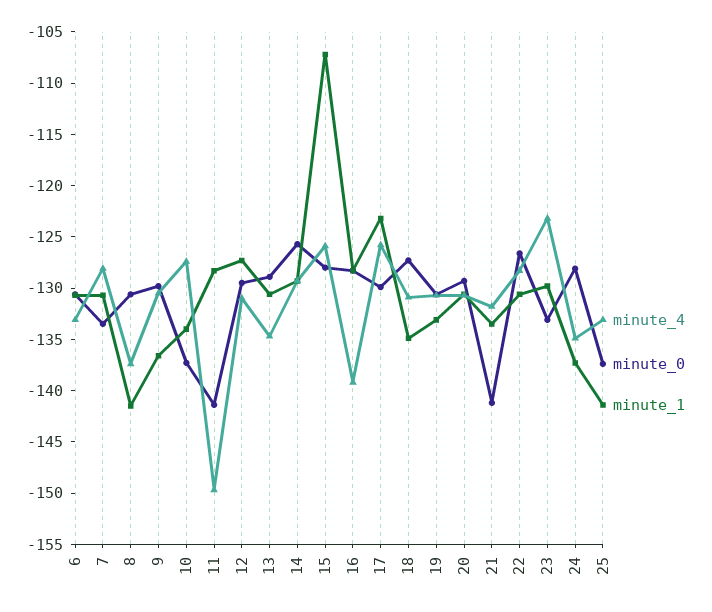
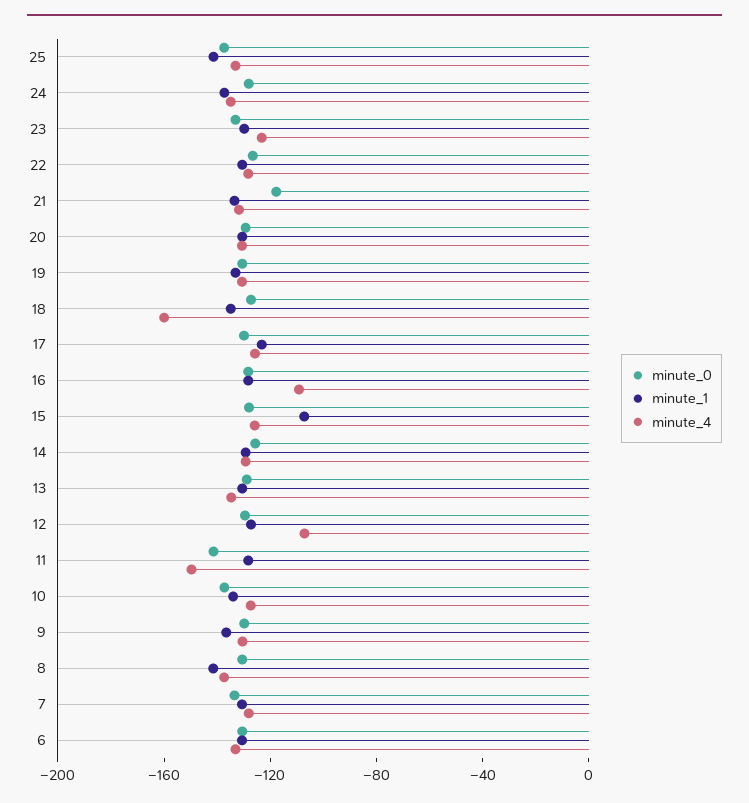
minute_4, 12: -131 -> -110
minute_4, 16: -139 -> -110
minute_4, 18: -131 -> -160
minute_0, 21: -141 -> -120

